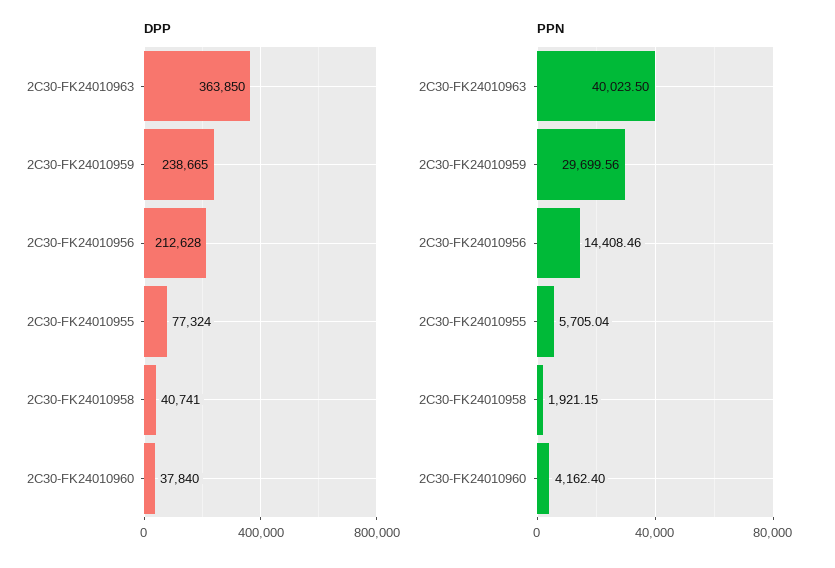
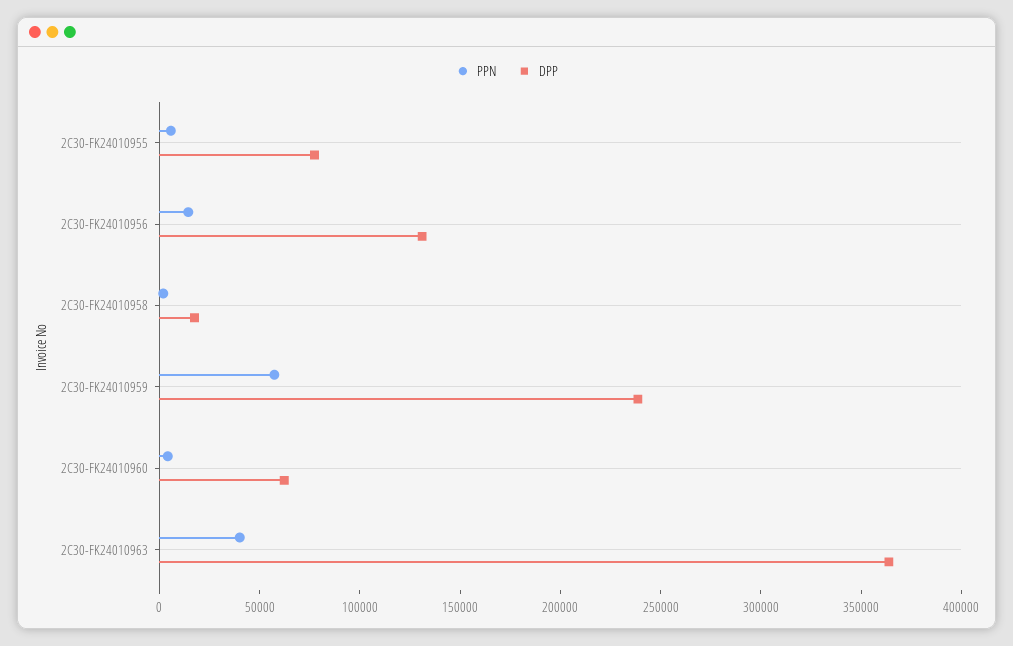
DPP, 2C30-FK24010956: 212628 -> 130000
DPP, 2C30-FK24010958: 40741 -> 20000
DPP, 2C30-FK24010960: 37840 -> 60000
PPN, 2C30-FK24010959: 29699.56 -> 60000

